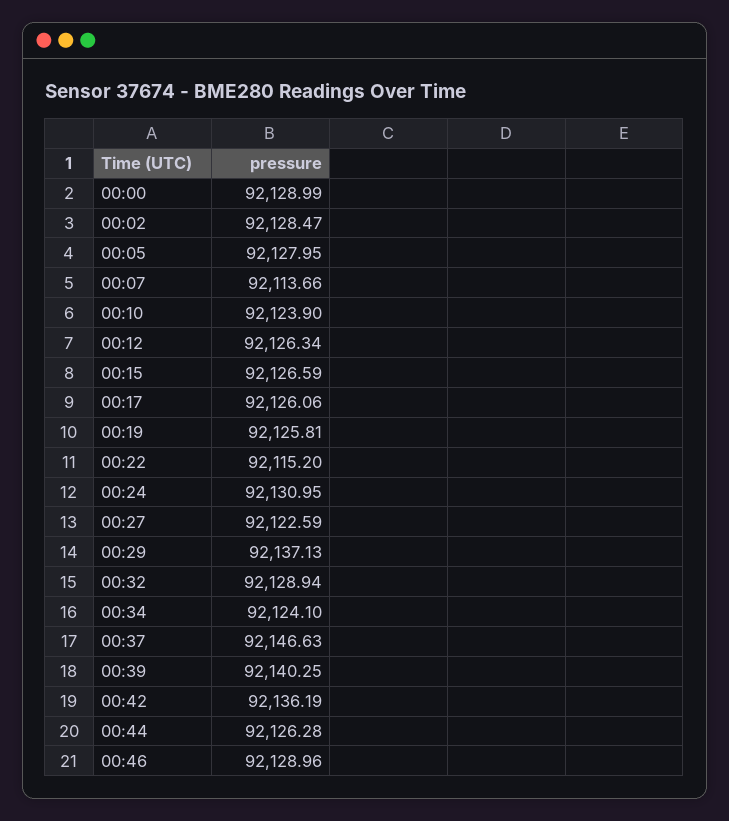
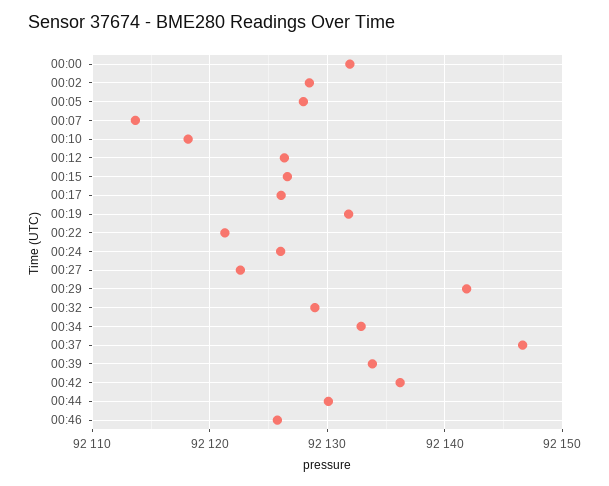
00:00: 92128.99 -> 92132
00:10: 92123.9 -> 92118
00:19: 92125.81 -> 92132
00:22: 92115.2 -> 92121
00:24: 92130.95 -> 92126
00:29: 92137.13 -> 92142
00:34: 92124.1 -> 92133
00:39: 92140.25 -> 92134
00:44: 92126.28 -> 92130
00:46: 92128.96 -> 92126

